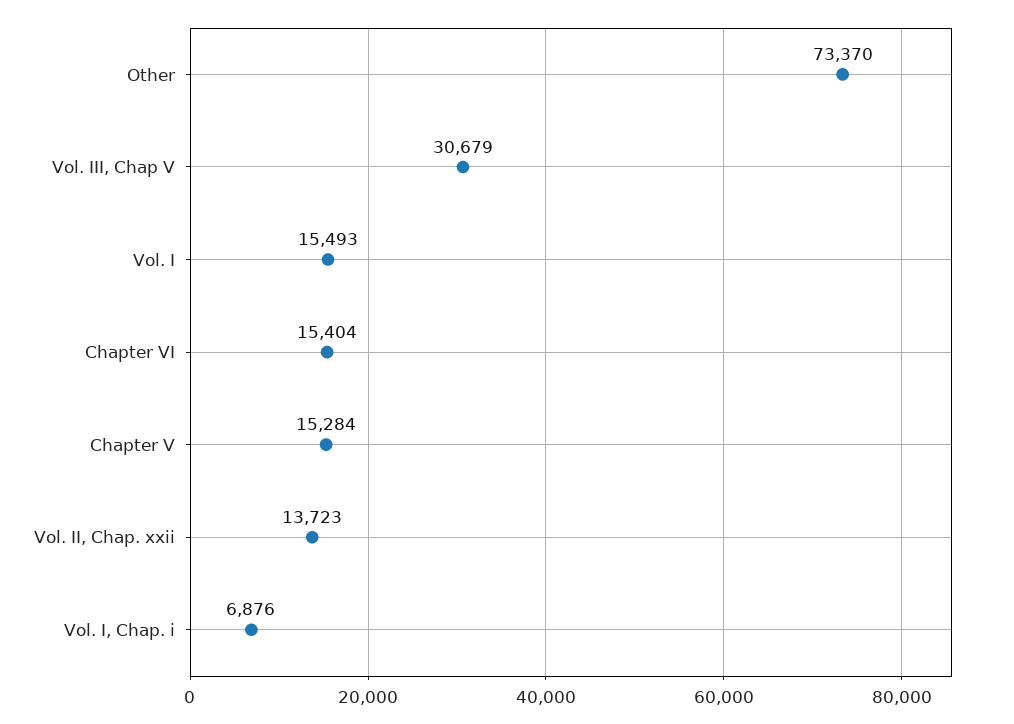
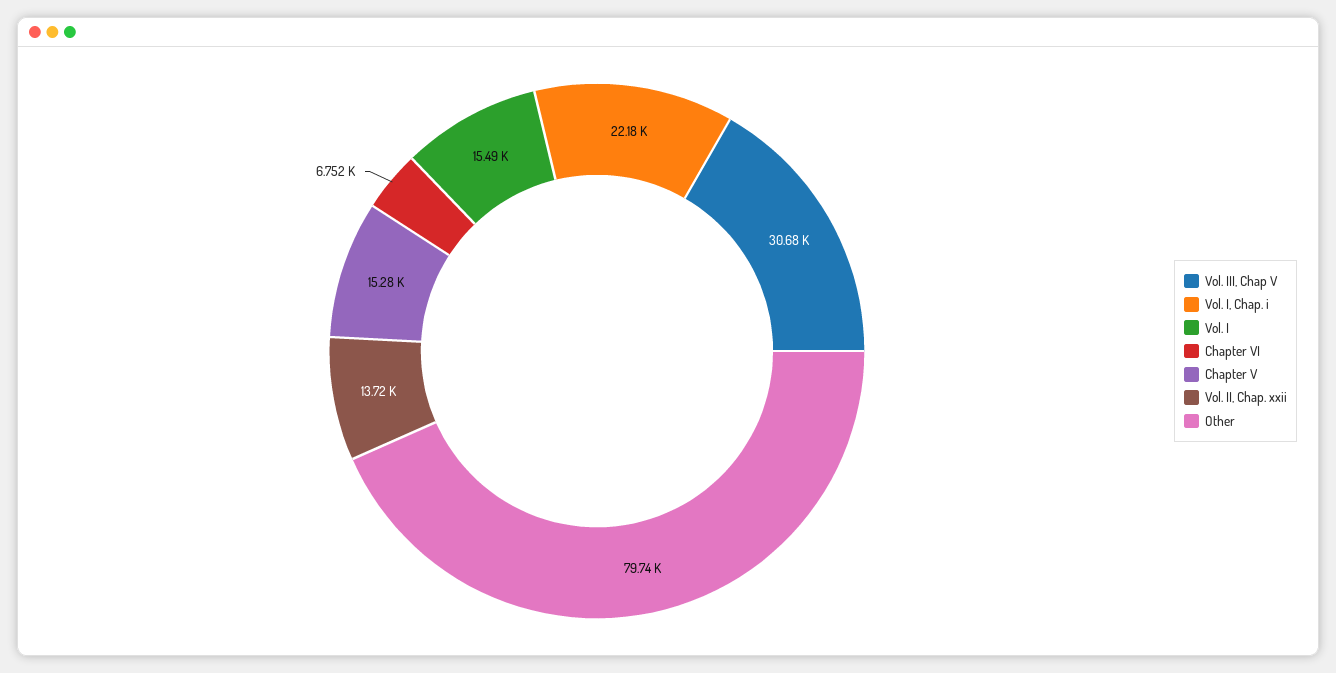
Other: 73370 -> 79740
Chapter VI: 15404 -> 6752
Vol. I, Chap. i: 6876 -> 22180

